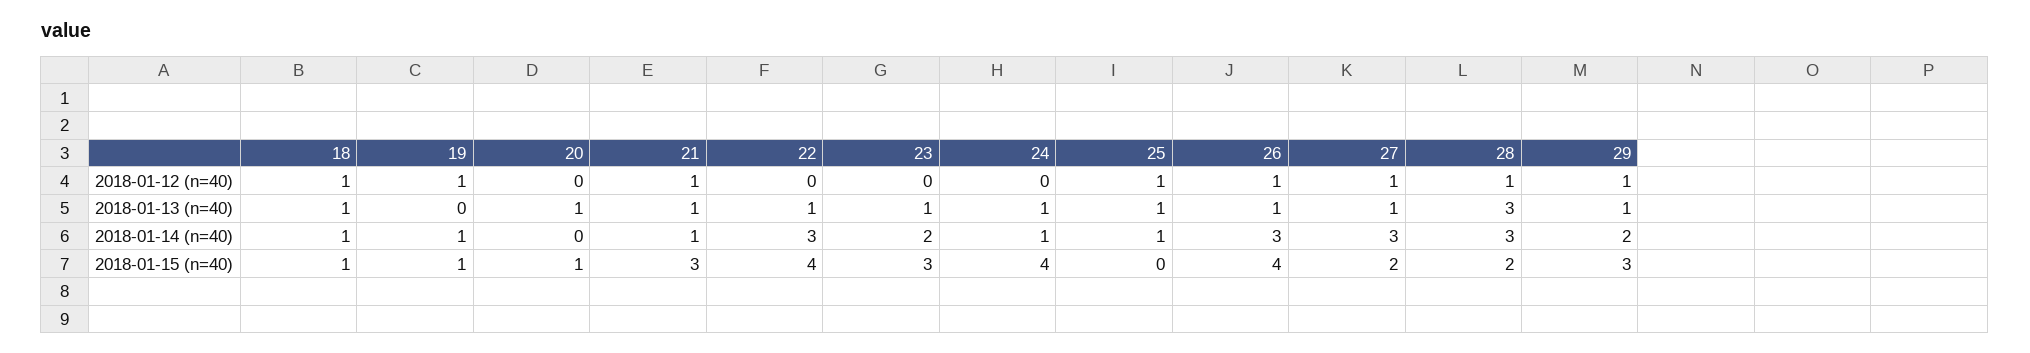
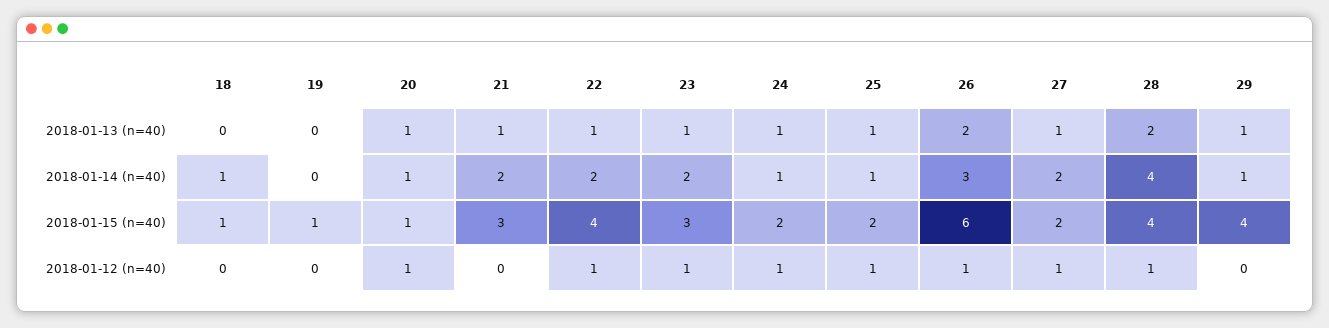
18, 2018-01-12 (n=40): 1 -> 0
19, 2018-01-12 (n=40): 1 -> 0
20, 2018-01-12 (n=40): 0 -> 1
21, 2018-01-12 (n=40): 1 -> 0
22, 2018-01-12 (n=40): 0 -> 1
23, 2018-01-12 (n=40): 0 -> 1
24, 2018-01-12 (n=40): 0 -> 1
29, 2018-01-12 (n=40): 1 -> 0
18, 2018-01-13 (n=40): 1 -> 0
26, 2018-01-13 (n=40): 1 -> 2
28, 2018-01-13 (n=40): 3 -> 2
19, 2018-01-14 (n=40): 1 -> 0
20, 2018-01-14 (n=40): 0 -> 1
21, 2018-01-14 (n=40): 1 -> 2
22, 2018-01-14 (n=40): 3 -> 2
27, 2018-01-14 (n=40): 3 -> 2
28, 2018-01-14 (n=40): 3 -> 4
29, 2018-01-14 (n=40): 2 -> 1
24, 2018-01-15 (n=40): 4 -> 2
25, 2018-01-15 (n=40): 0 -> 2
26, 2018-01-15 (n=40): 4 -> 6
28, 2018-01-15 (n=40): 2 -> 4
29, 2018-01-15 (n=40): 3 -> 4

